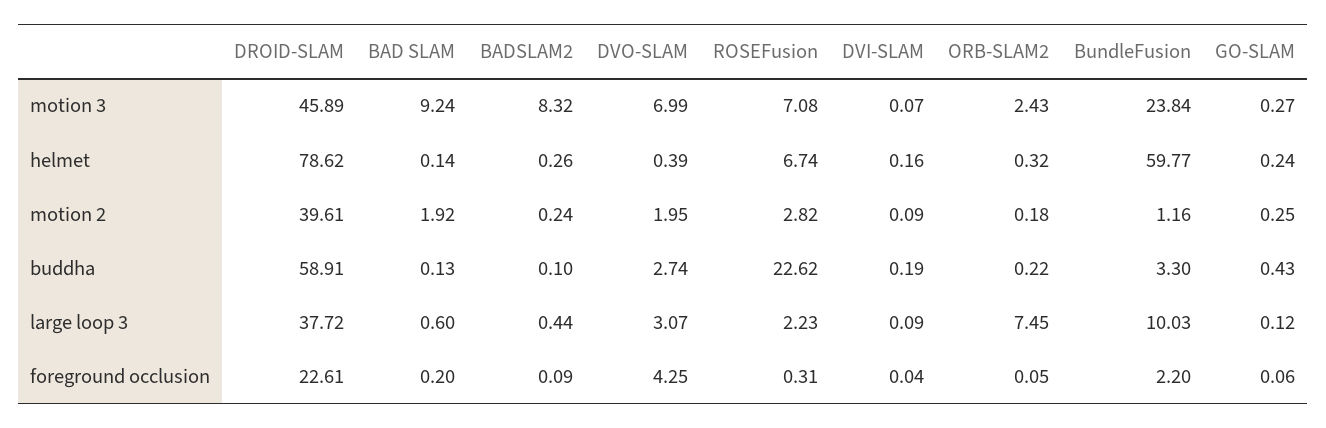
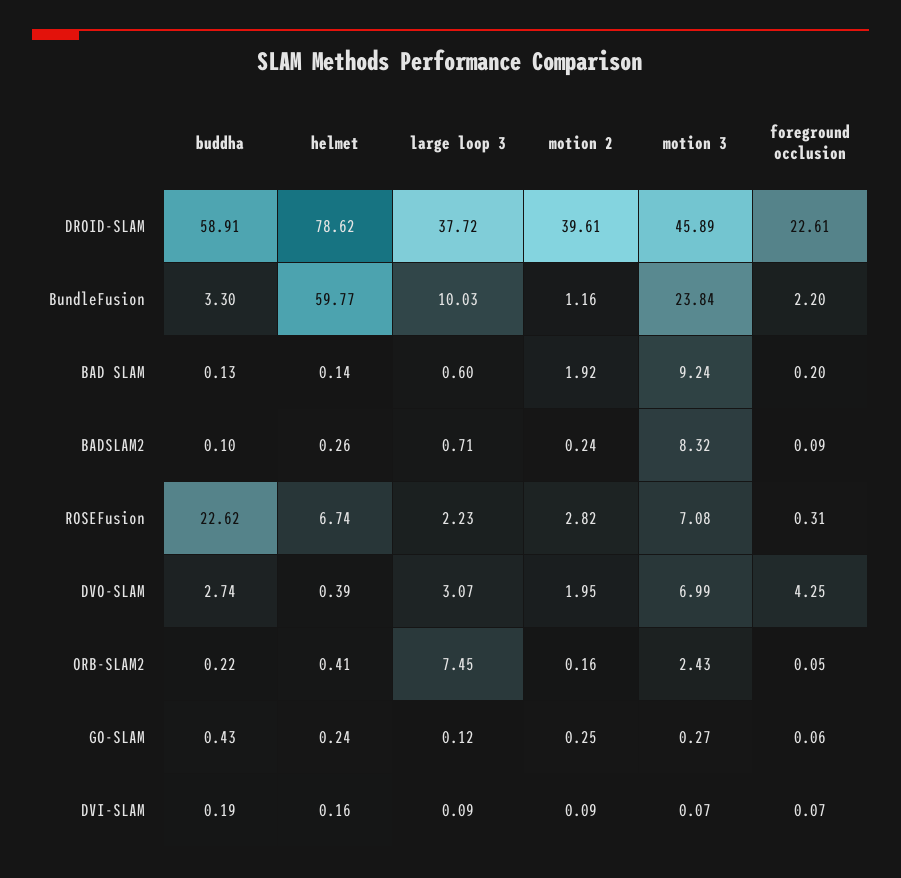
ORB-SLAM2, helmet: 0.32 -> 0.41
ORB-SLAM2, motion 2: 0.18 -> 0.16
BADSLAM2, large loop 3: 0.44 -> 0.71
DVI-SLAM, foreground occlusion: 0.04 -> 0.07

